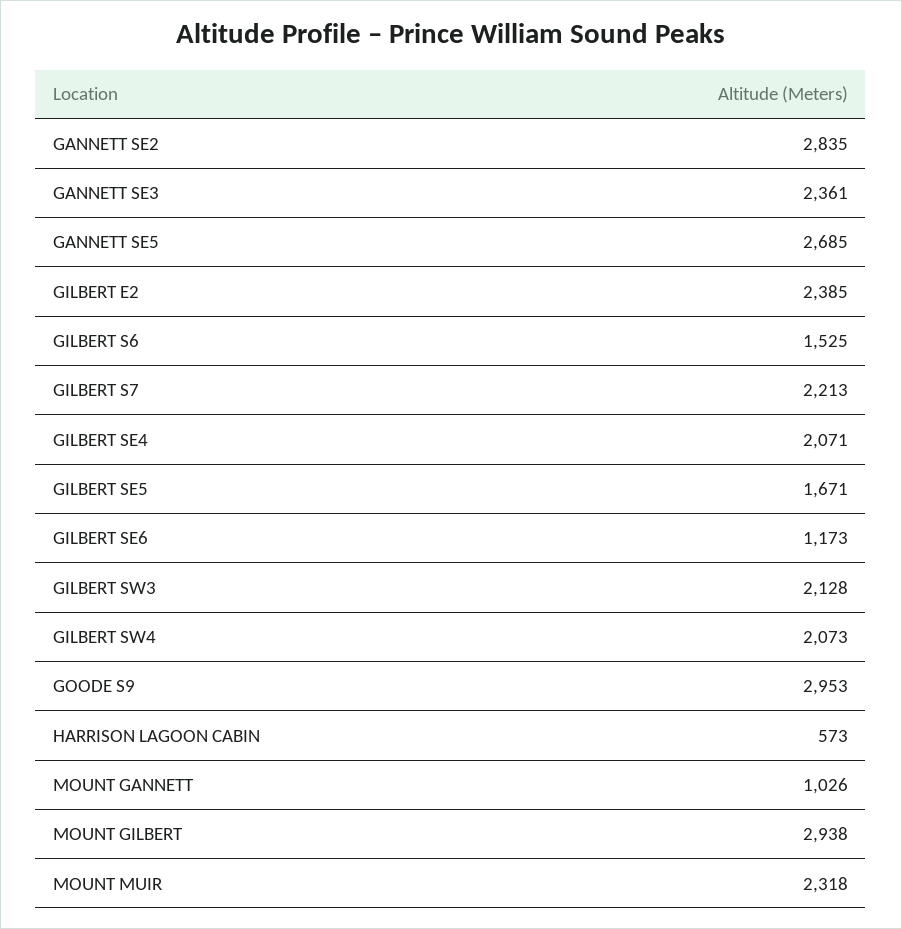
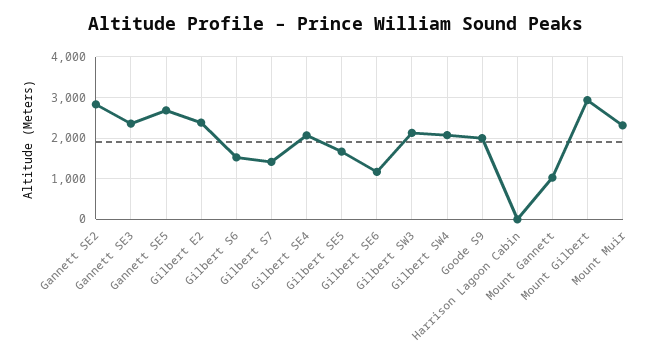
GILBERT S7: 2213 -> 1400
GOODE S9: 2953 -> 2000
HARRISON LAGOON CABIN: 573 -> 0

